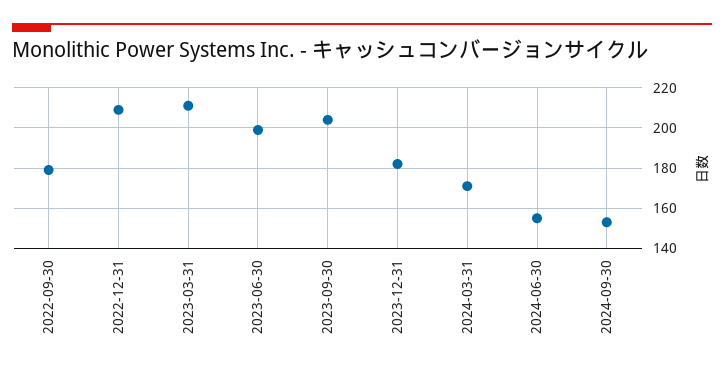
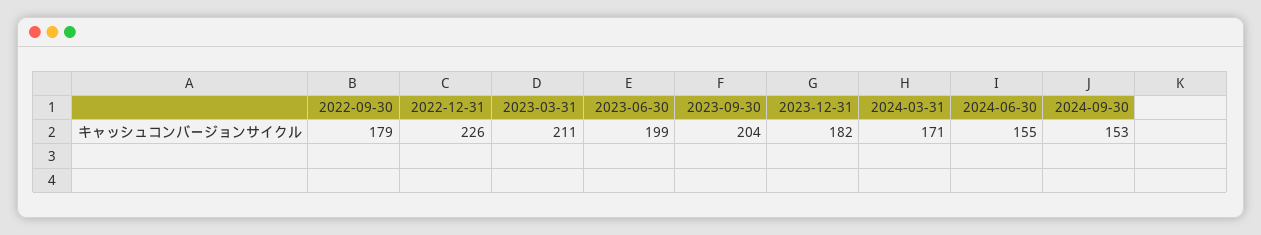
2022-12-31: 210 -> 226

